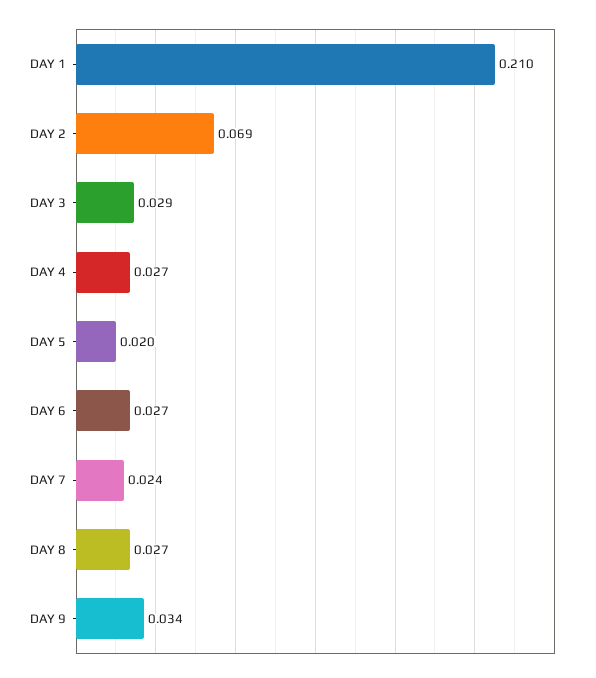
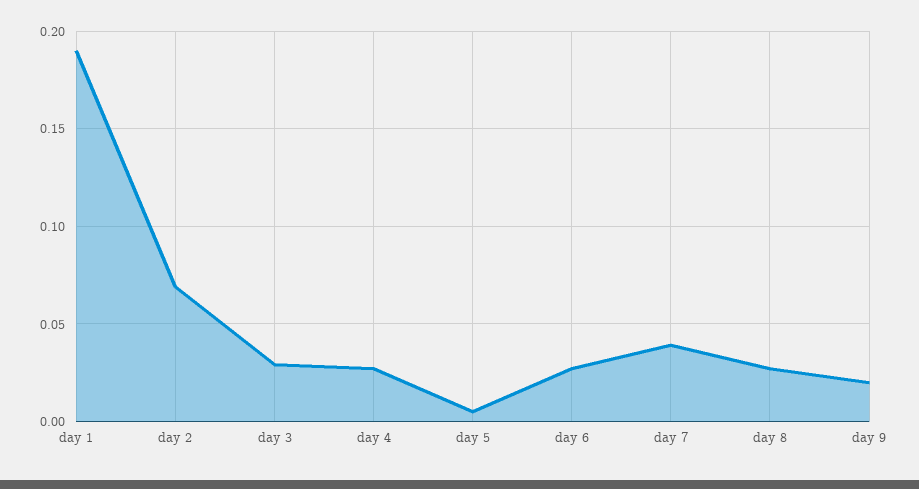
DAY 1: 0.21 -> 0.19
DAY 5: 0.02 -> 0.005
DAY 7: 0.024 -> 0.04
DAY 9: 0.034 -> 0.02

